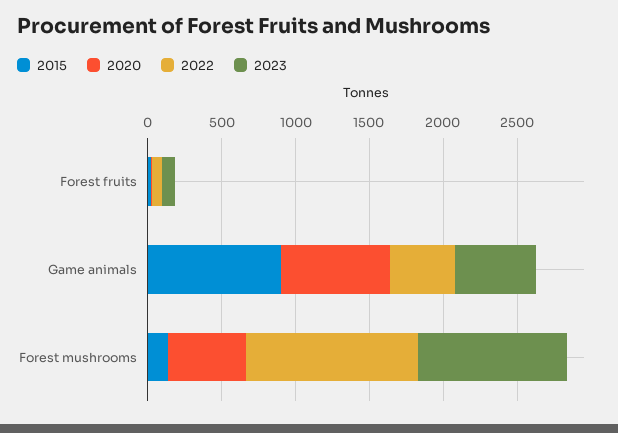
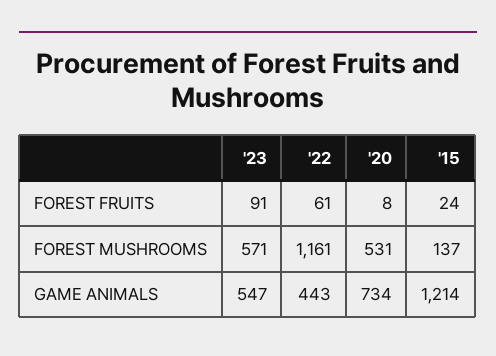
2015, Game animals: 900 -> 1214
2023, Forest mushrooms: 1000 -> 571

